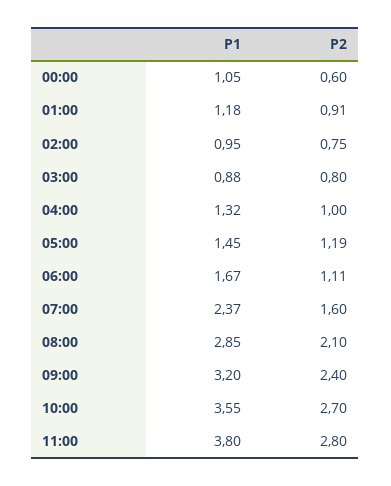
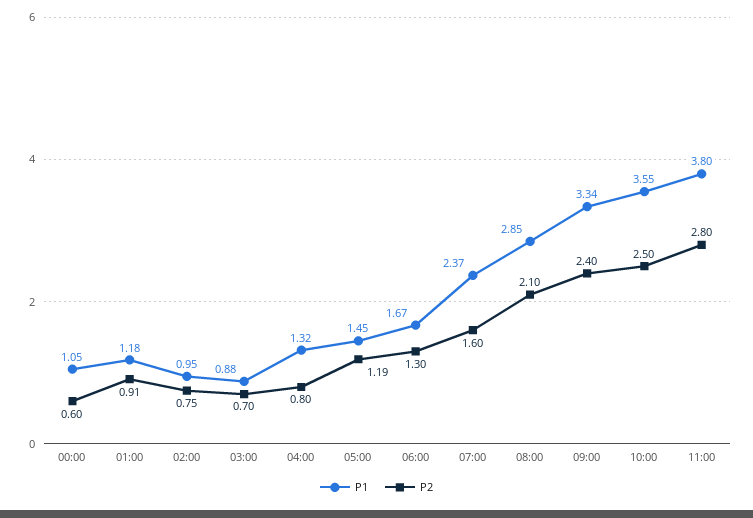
P2, 03:00: 0.8 -> 0.7
P2, 04:00: 1 -> 0.8
P2, 06:00: 1.11 -> 1.3
P1, 09:00: 3.2 -> 3.34
P2, 10:00: 2.7 -> 2.5

